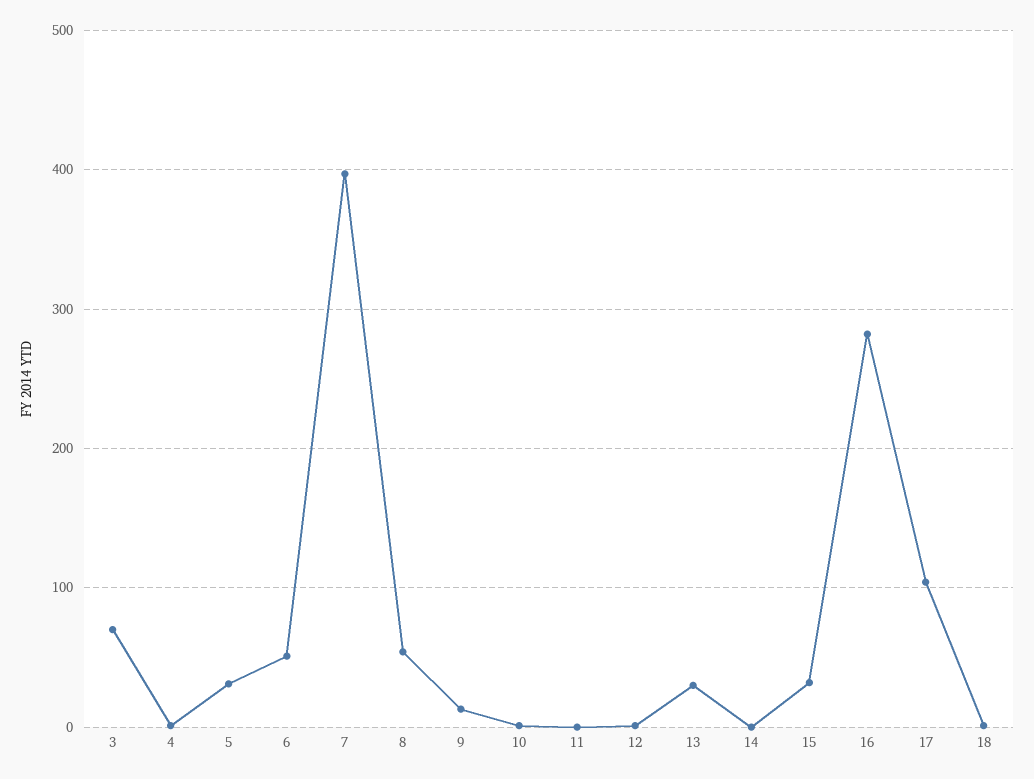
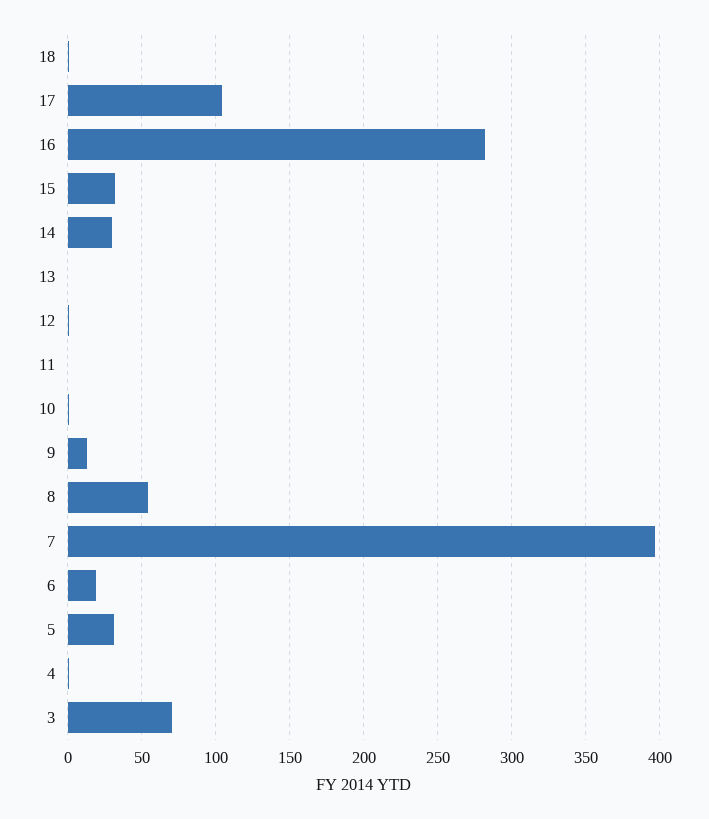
6: 50 -> 20
13: 30 -> 0
14: 0 -> 30

